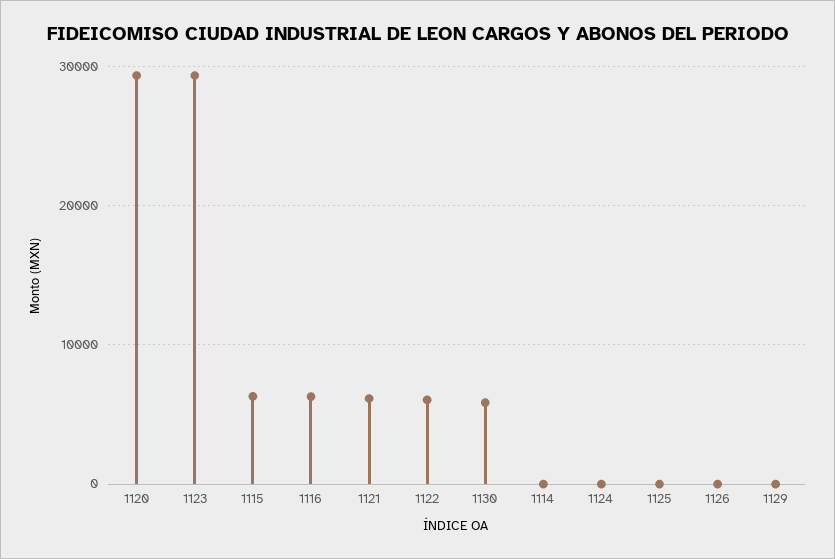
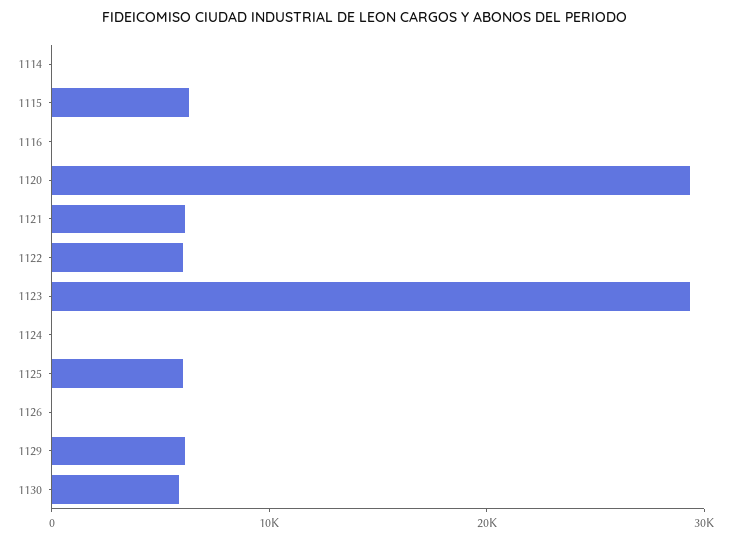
1116: 6000 -> 0
1125: 0 -> 6000
1129: 0 -> 6000

